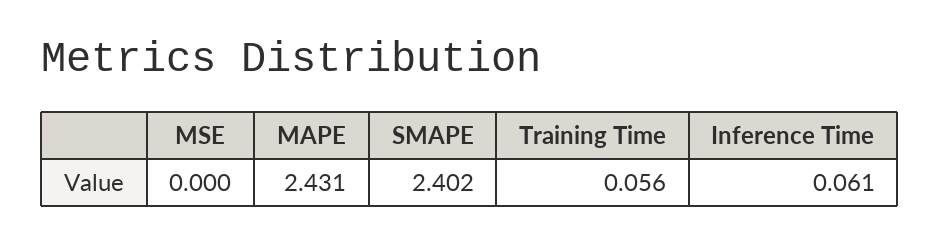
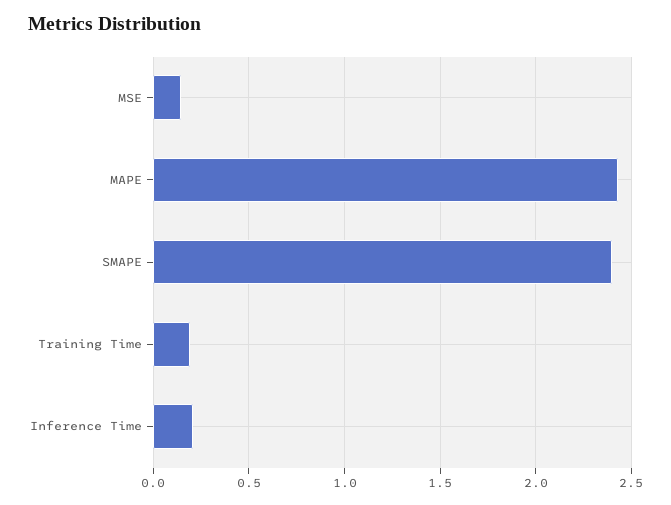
MSE: 0 -> 0.15
Training Time: 0.056 -> 0.2
Inference Time: 0.061 -> 0.2

